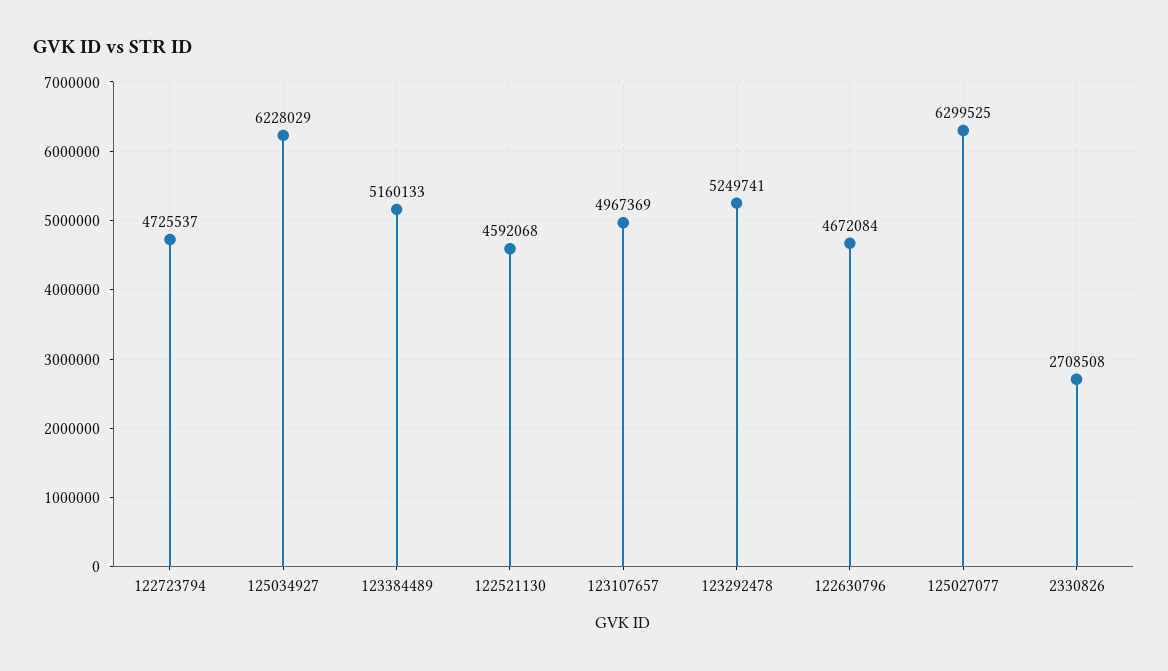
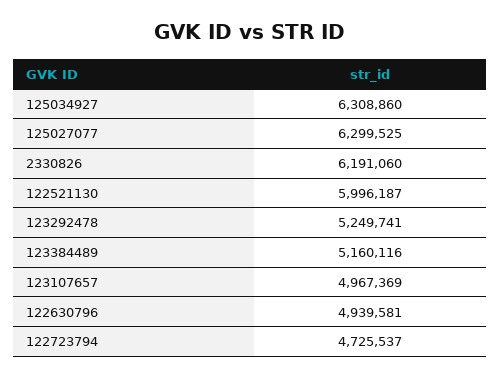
125034927: 6228029 -> 6308860
123384489: 5160133 -> 5160116
122521130: 4592068 -> 5996187
122630796: 4672084 -> 4939581
2330826: 2708508 -> 6191060

